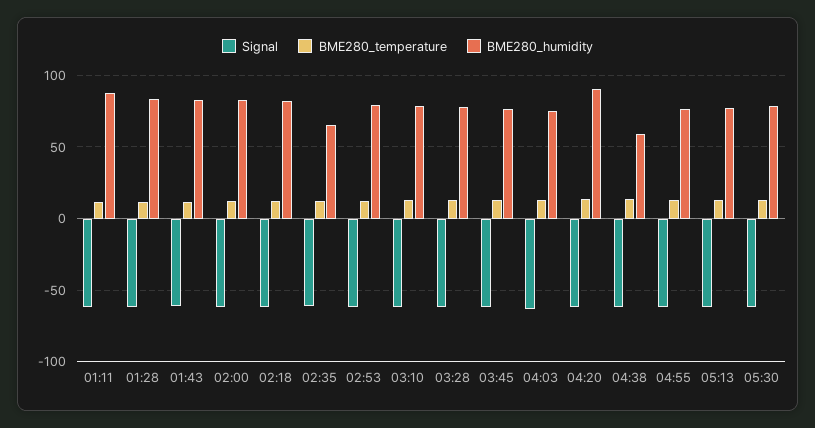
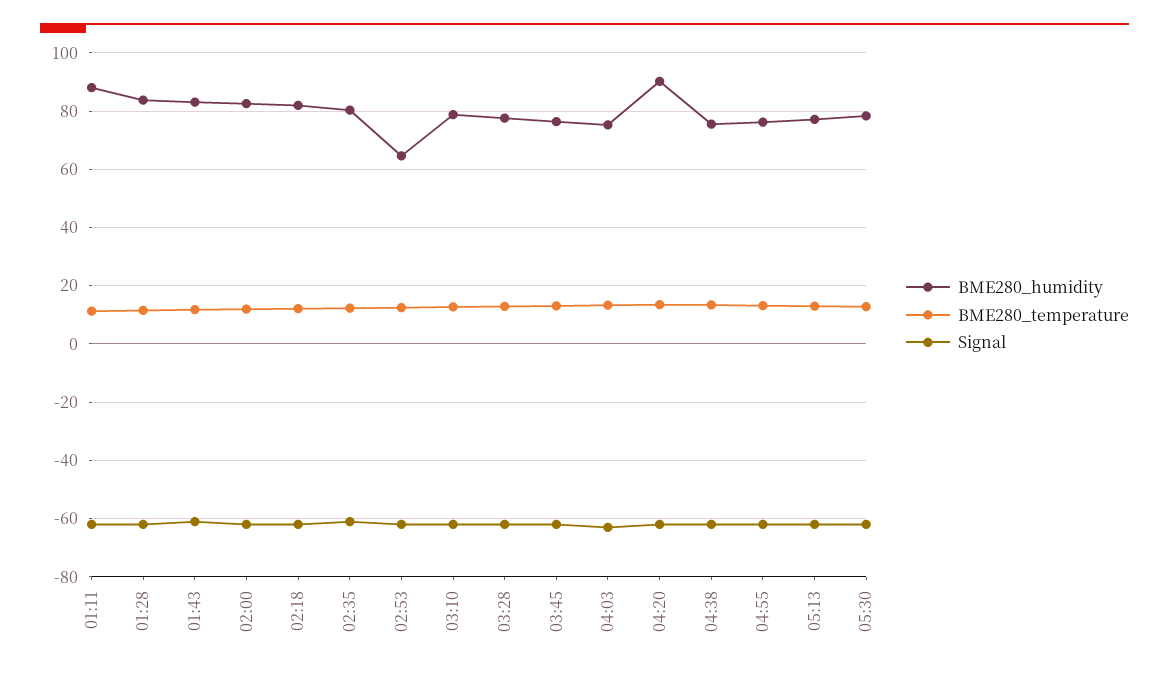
BME280_humidity, 02:35: 65 -> 80
BME280_humidity, 02:53: 80 -> 65
BME280_humidity, 04:38: 60 -> 75

